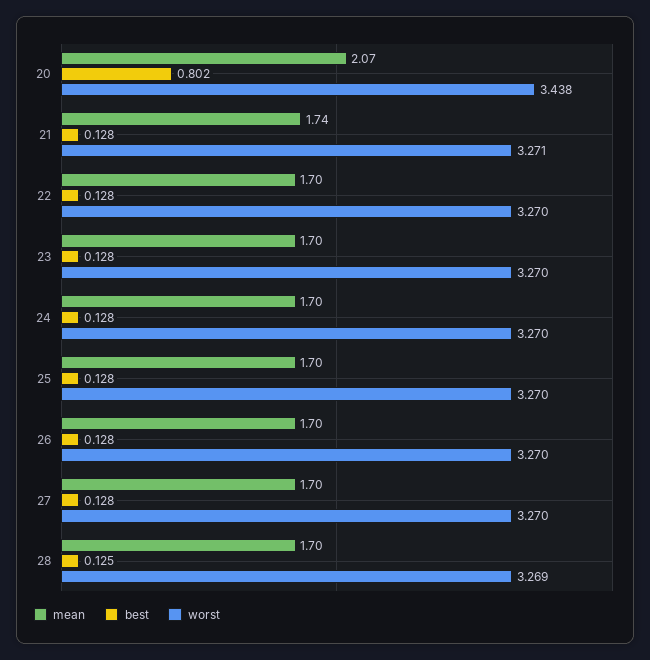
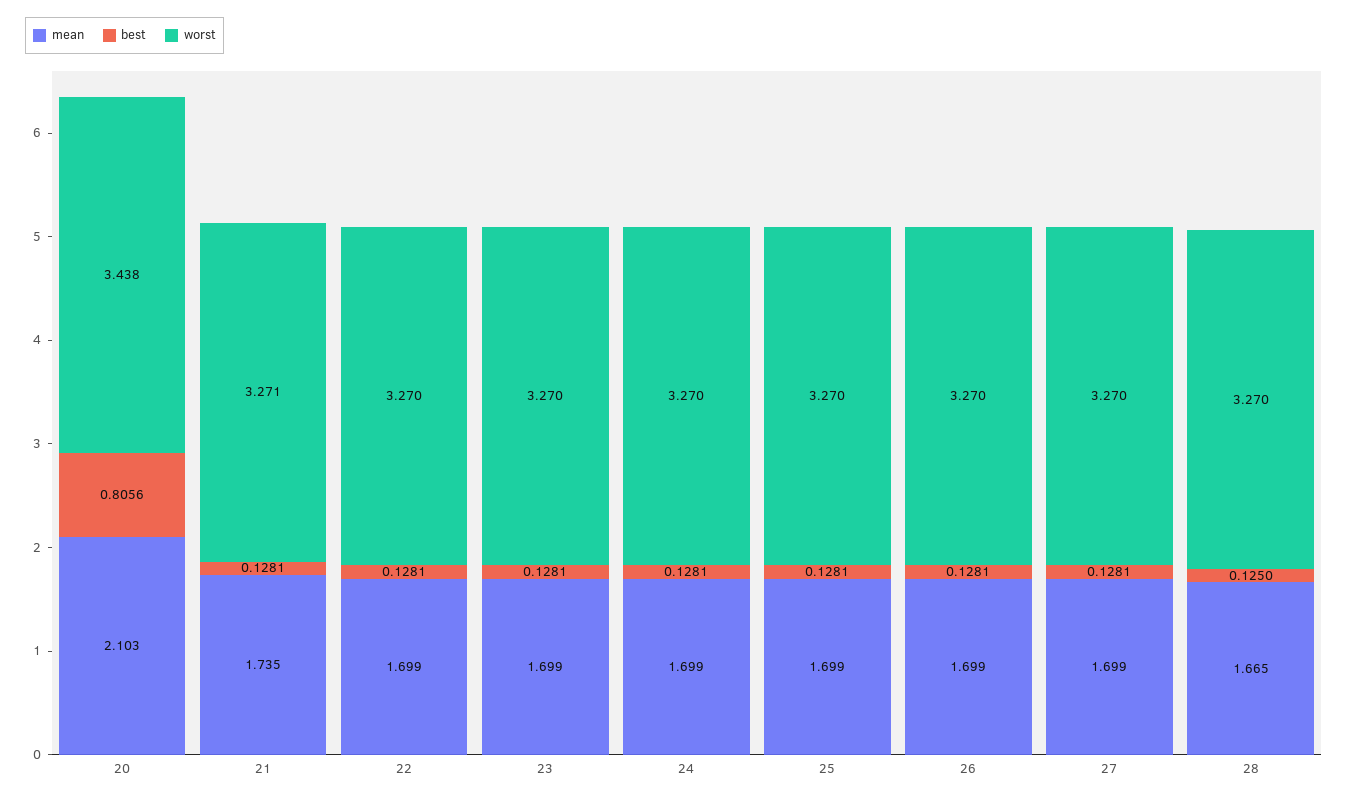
mean, 20: 2.07 -> 2.103
best, 20: 0.802 -> 0.8056
mean, 28: 1.7 -> 1.665
worst, 28: 3.269 -> 3.27

